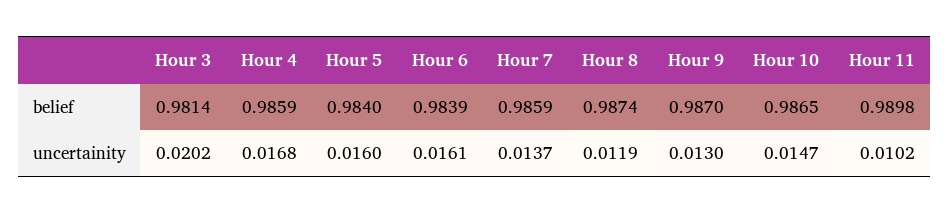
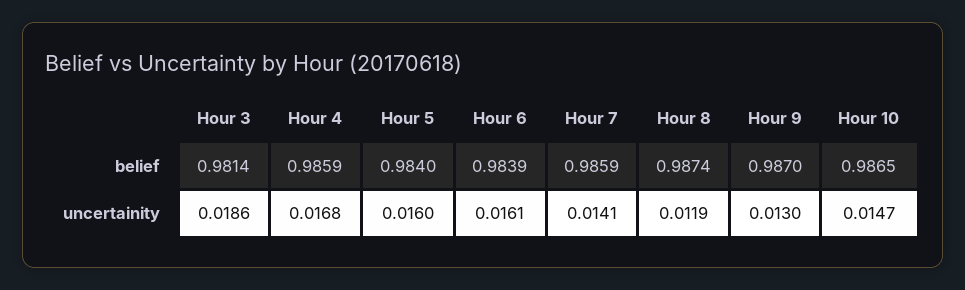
Hour 11, belief: 0.9898 -> none
Hour 3, uncertainity: 0.0202 -> 0.0186
Hour 7, uncertainity: 0.0137 -> 0.0141
Hour 11, uncertainity: 0.0102 -> none

